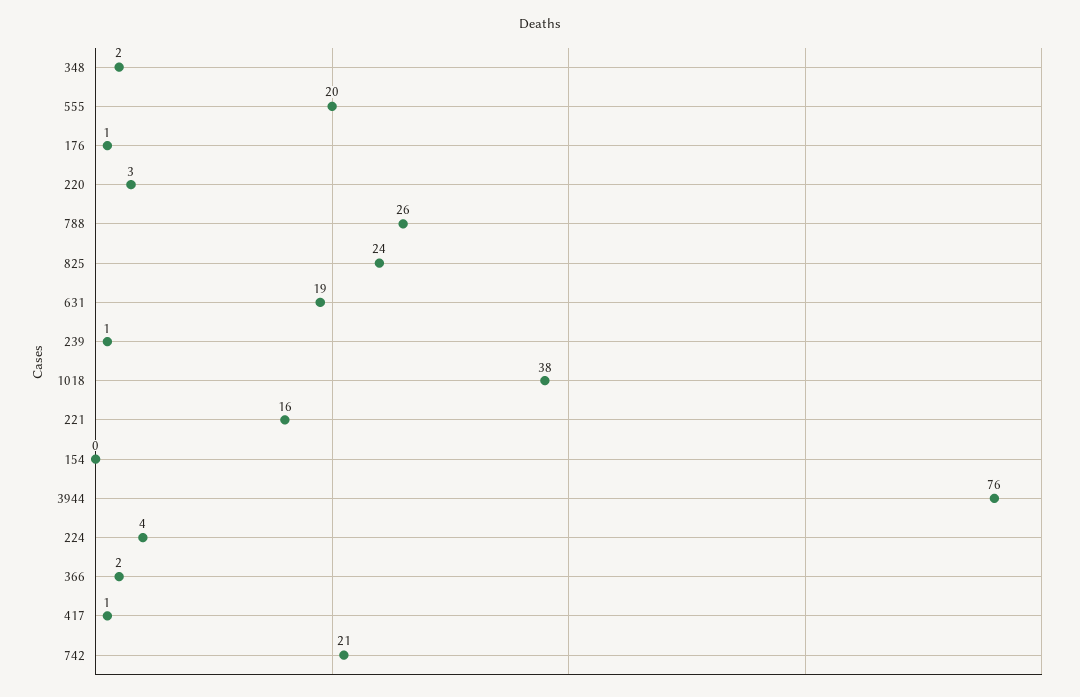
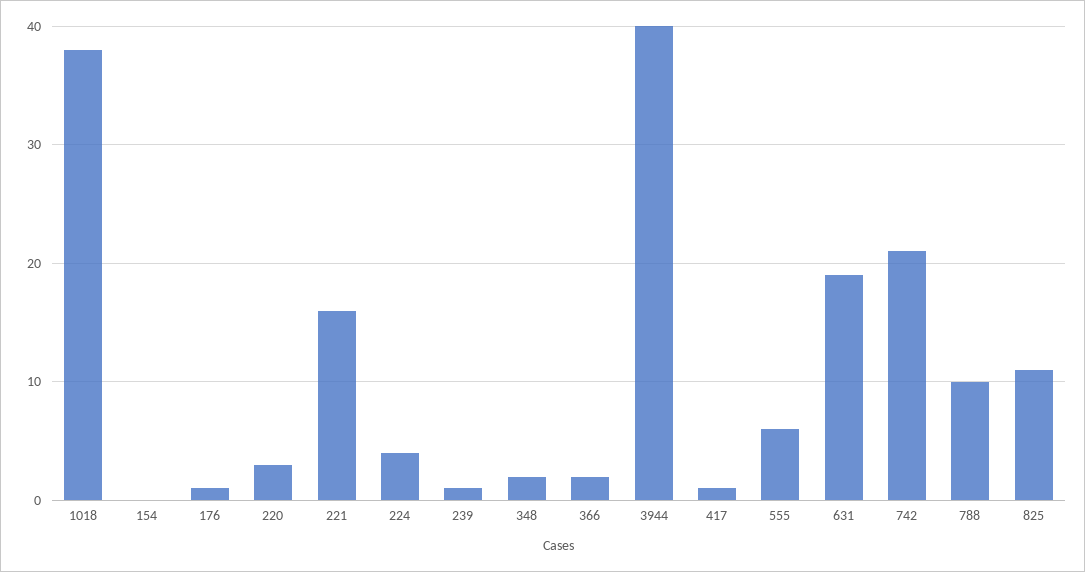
555: 20 -> 6
788: 26 -> 10
825: 24 -> 11
3944: 76 -> 40

